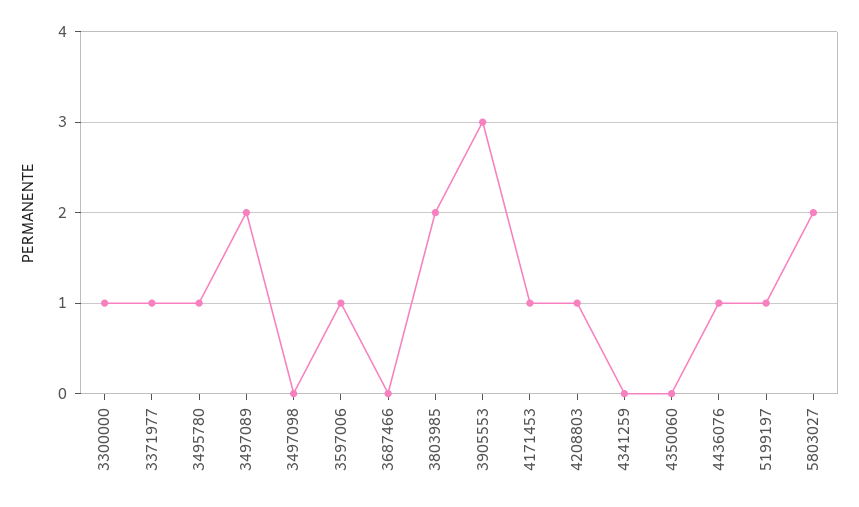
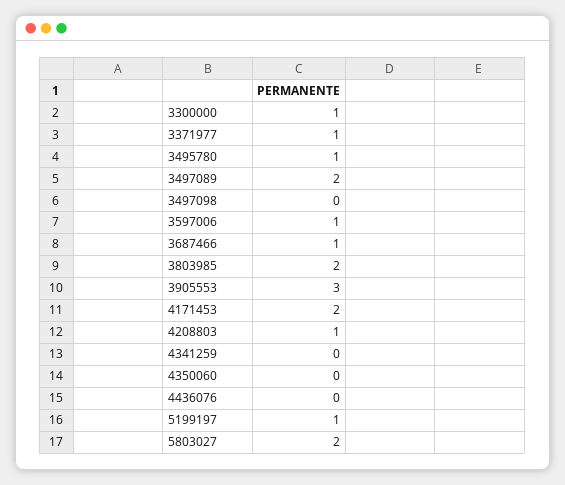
3687466: 0 -> 1
4171453: 1 -> 2
4436076: 1 -> 0

